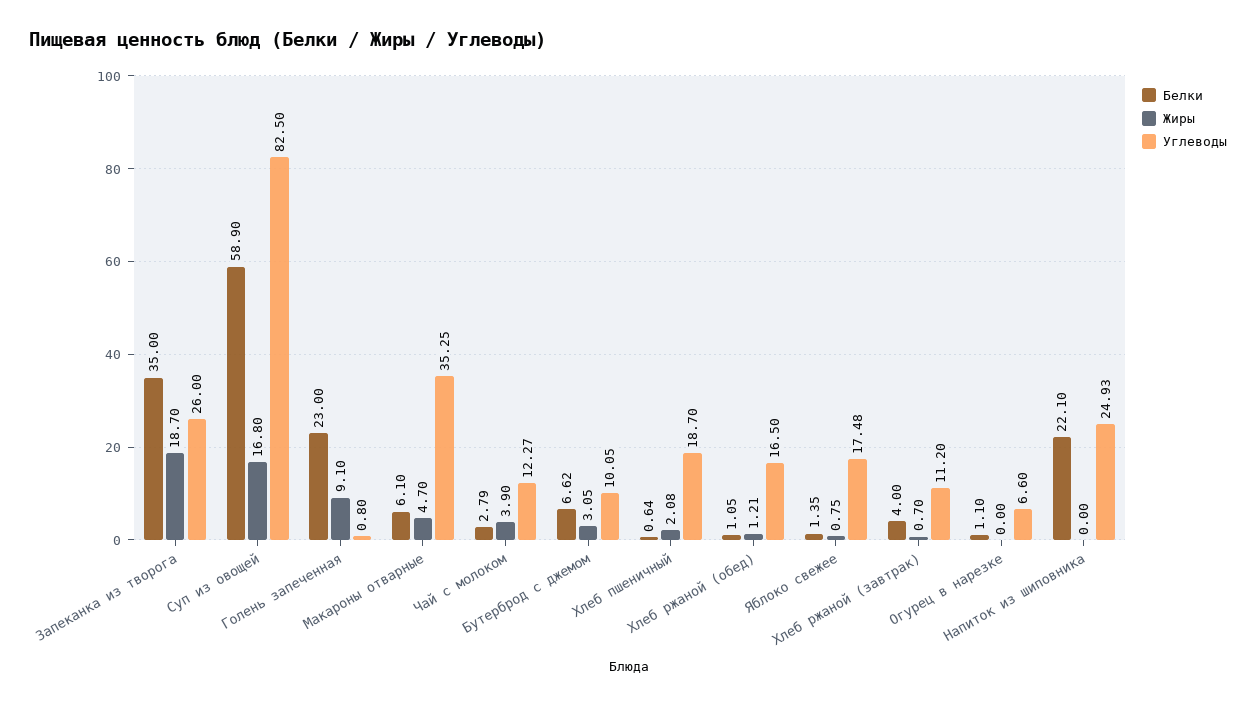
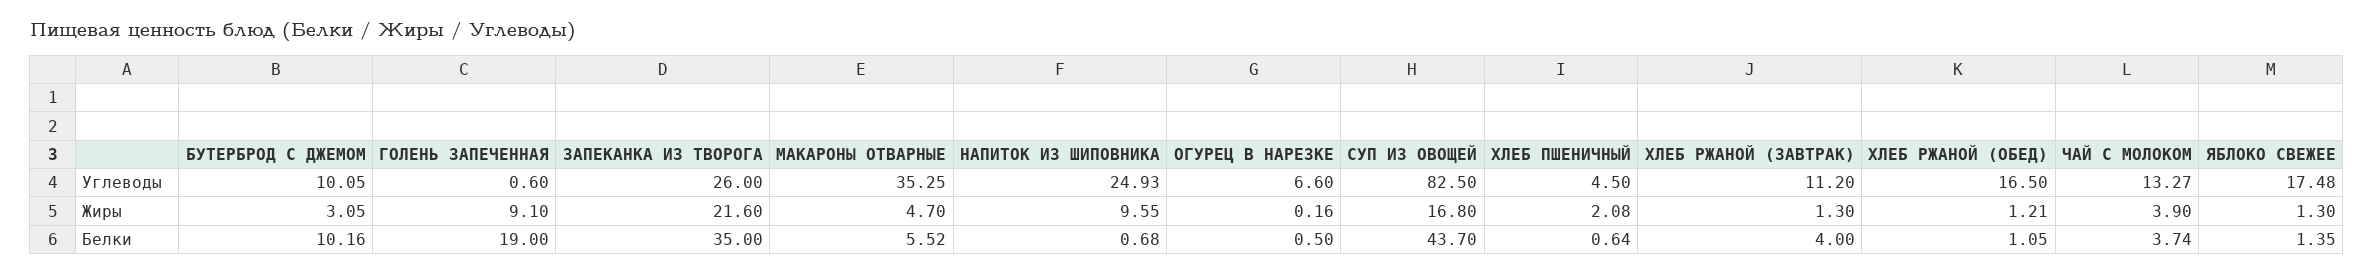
Жиры, Запеканка из творога: 18.7 -> 21.6
Белки, Суп из овощей: 58.9 -> 43.7
Белки, Голень запеченная: 23 -> 19
Углеводы, Голень запеченная: 0.8 -> 0.6
Белки, Макароны отварные: 6.1 -> 5.52
Белки, Чай с молоком: 2.79 -> 3.74
Углеводы, Чай с молоком: 12.27 -> 13.27
Белки, Бутерброд с джемом: 6.62 -> 10.16
Углеводы, Хлеб пшеничный: 18.7 -> 4.5
Жиры, Яблоко свежее: 0.75 -> 1.3
Жиры, Хлеб ржаной (завтрак): 0.7 -> 1.3
Белки, Огурец в нарезке: 1.1 -> 0.5
Жиры, Огурец в нарезке: 0 -> 0.16
Белки, Напиток из шиповника: 22.1 -> 0.68
Жиры, Напиток из шиповника: 0 -> 9.55

